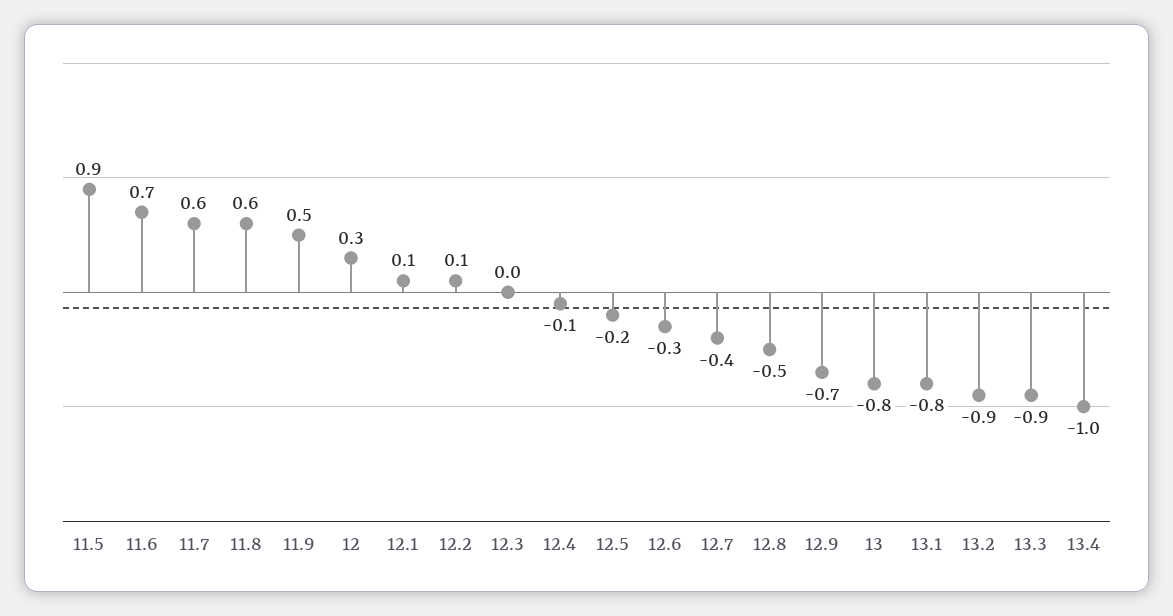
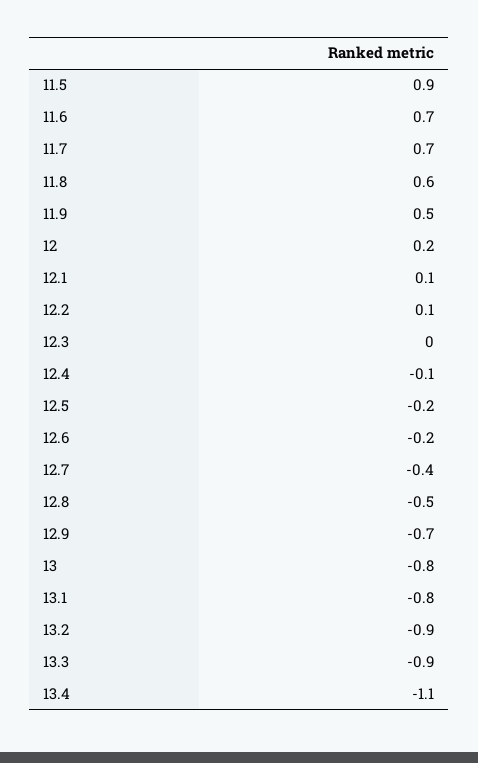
11.7: 0.6 -> 0.7
12: 0.3 -> 0.2
12.6: -0.3 -> -0.2
13.4: -1 -> -1.1

